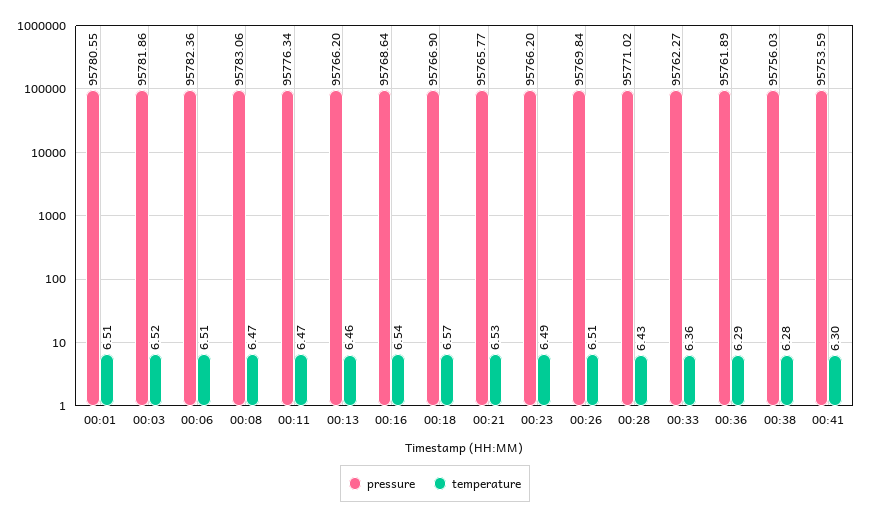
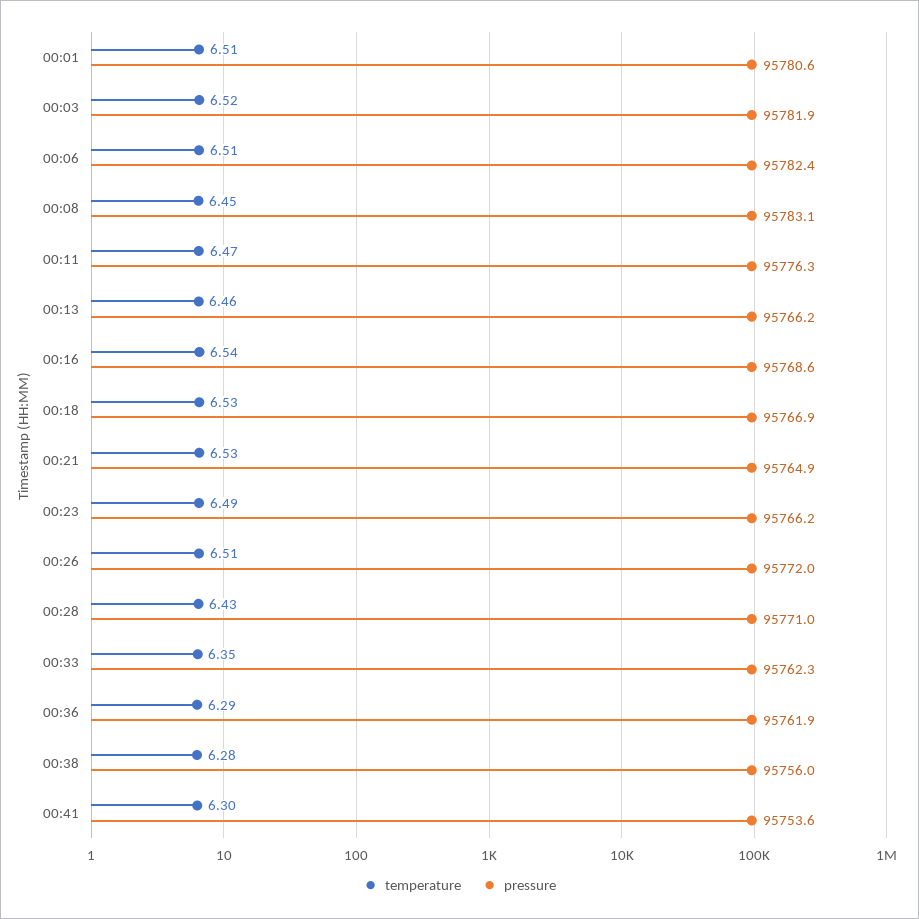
temperature, 00:08: 6.47 -> 6.45
temperature, 00:18: 6.57 -> 6.53
pressure, 00:21: 95765.77 -> 95764.9
pressure, 00:26: 95769.84 -> 95772
temperature, 00:33: 6.36 -> 6.35

